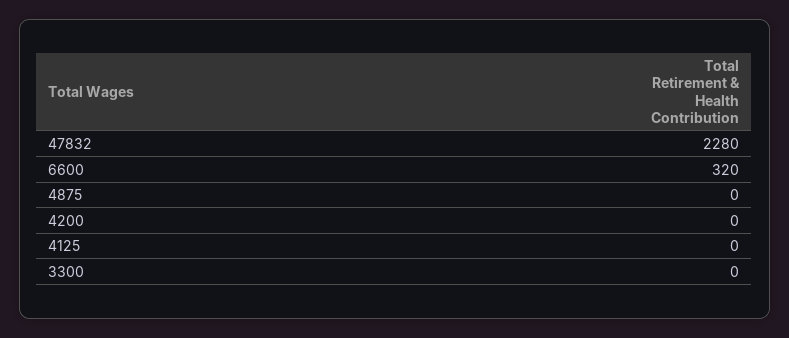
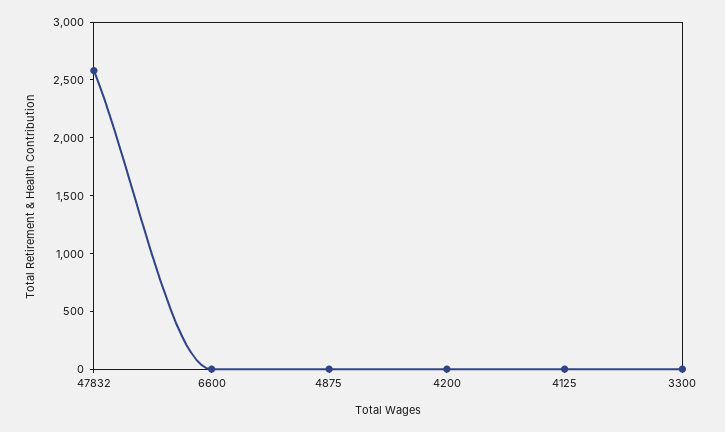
47832: 2280 -> 2600
6600: 320 -> 0

